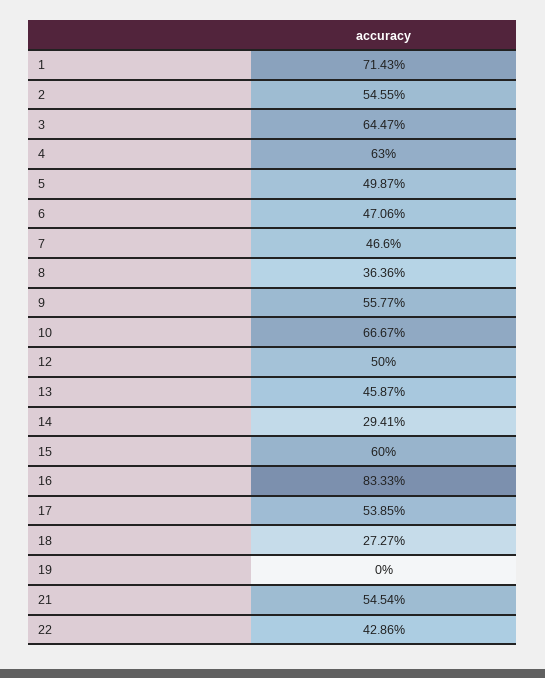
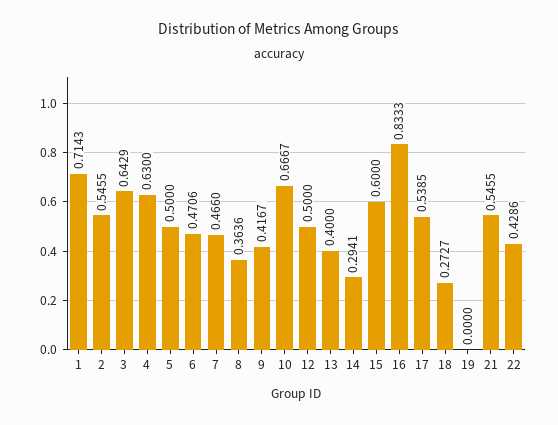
3: 0.6447 -> 0.6429
5: 0.4987 -> 0.5
9: 0.5577 -> 0.4167
13: 0.4587 -> 0.4
21: 0.5454 -> 0.5455

